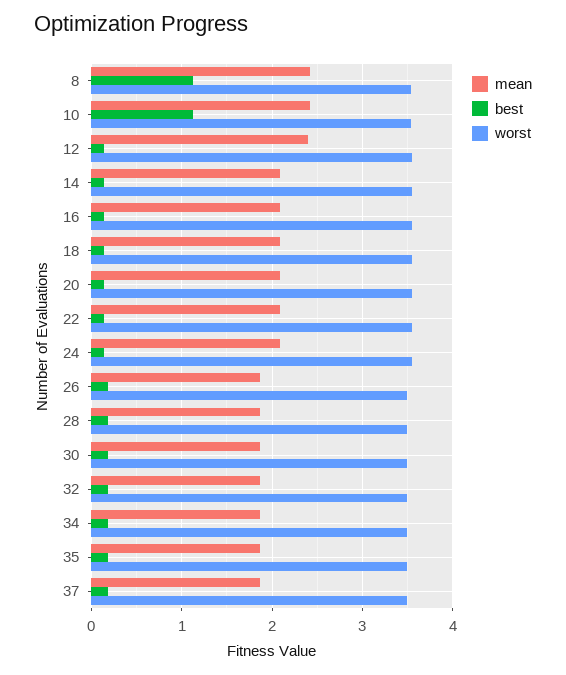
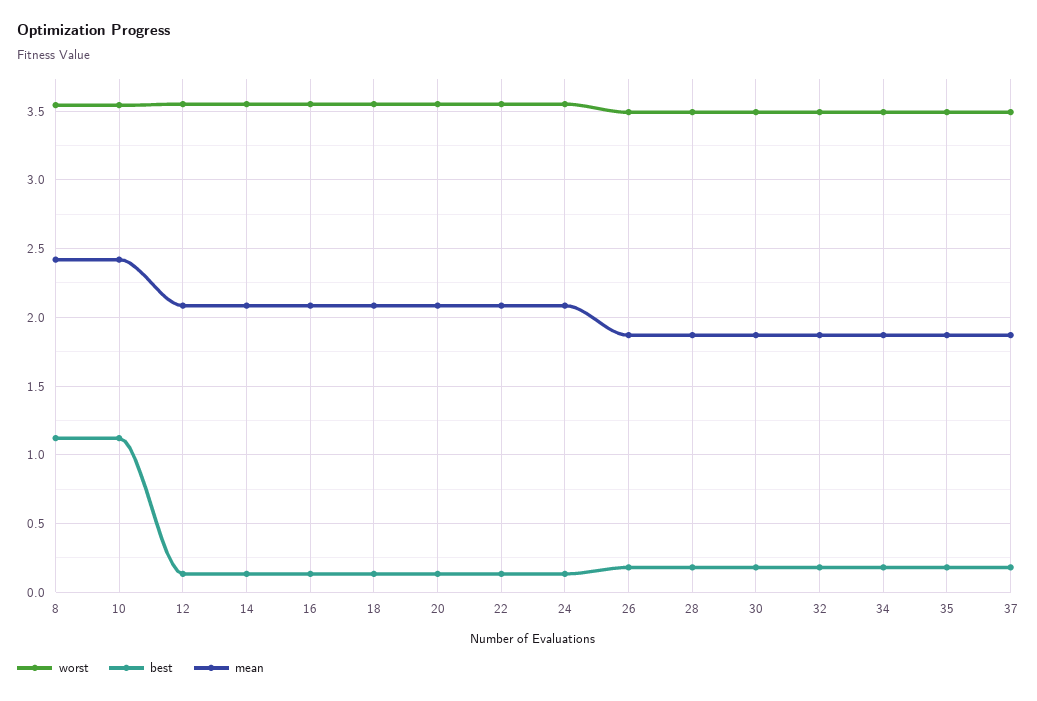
mean, 12: 2.4 -> 2.1

